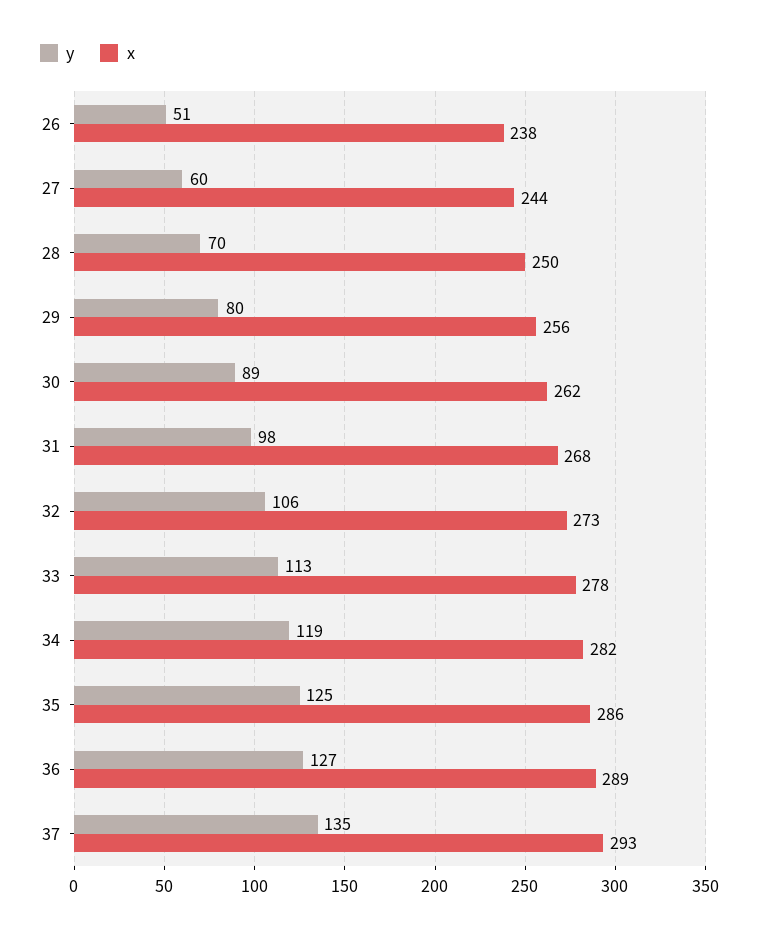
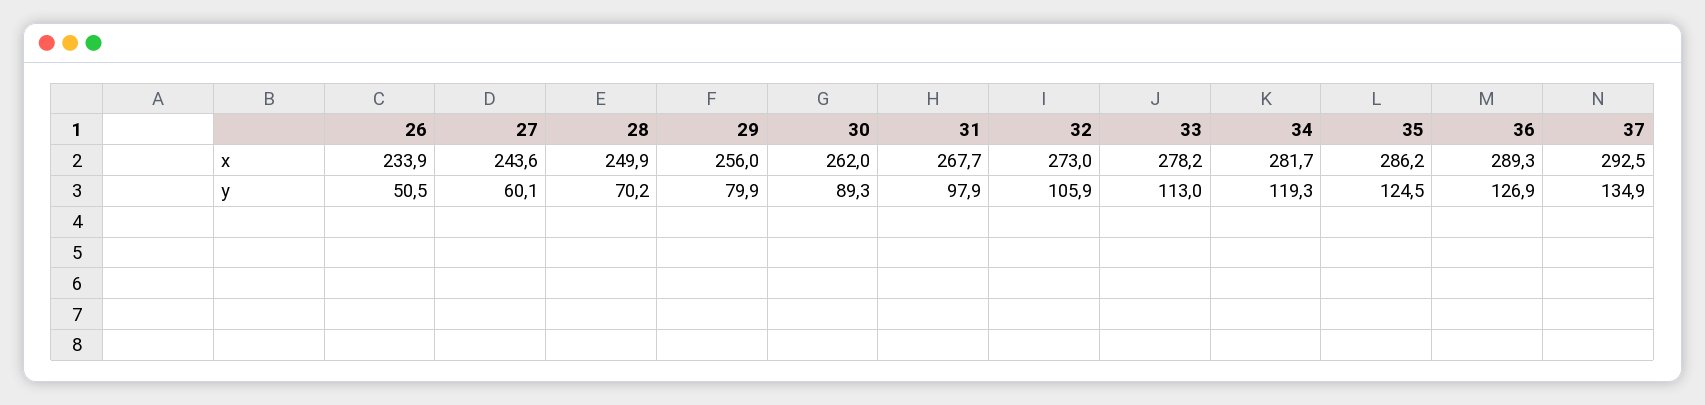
x, 26: 238 -> 233.9

